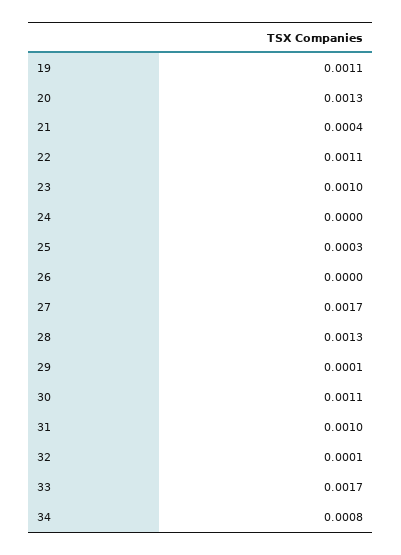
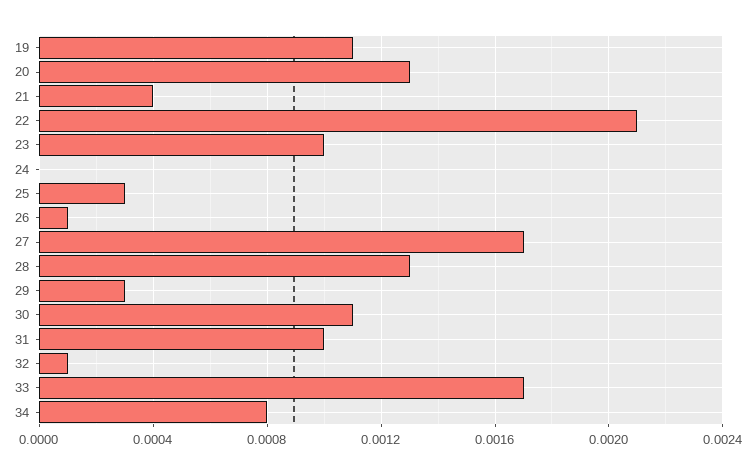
22: 0.0011 -> 0.0021
26: 0 -> 0.0001
29: 0.0001 -> 0.0003

